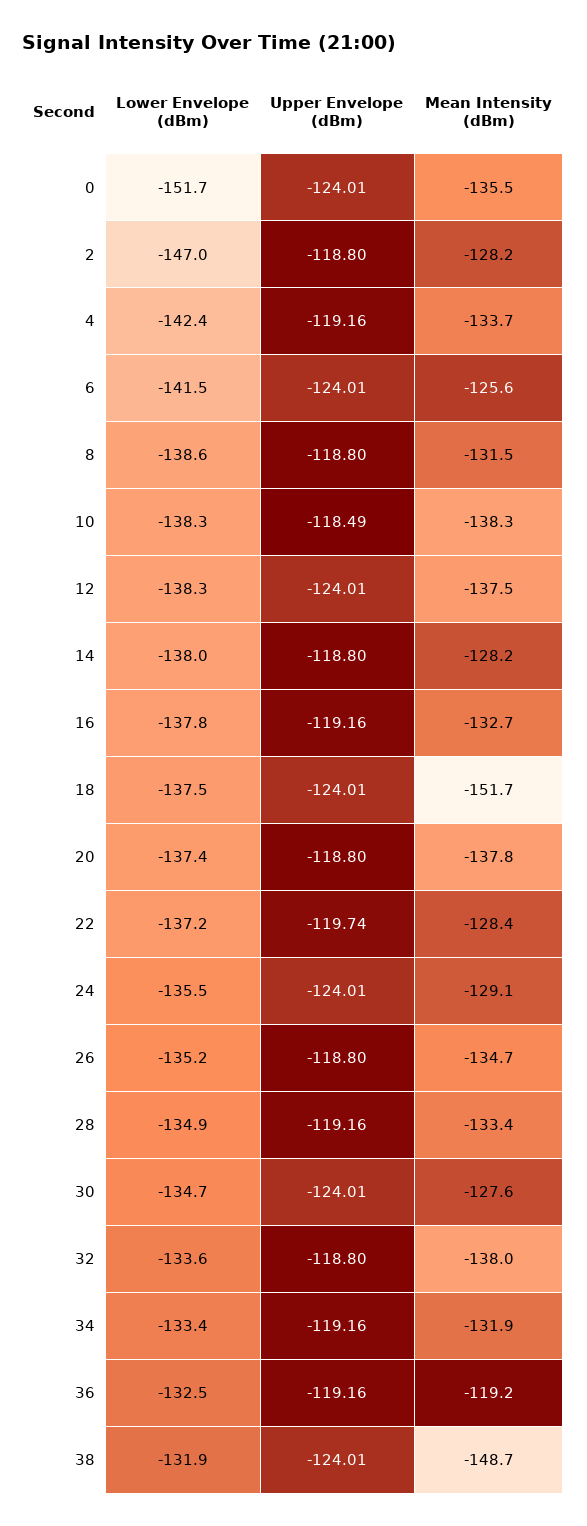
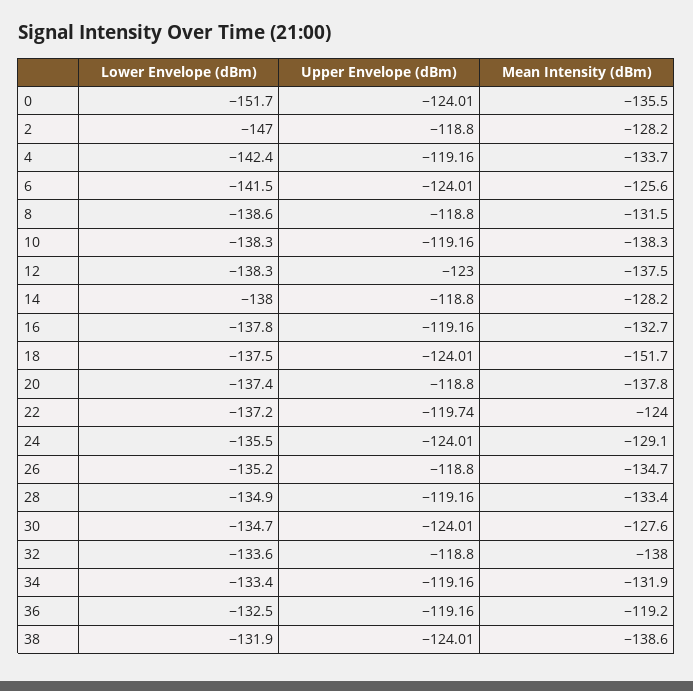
Upper Envelope (dBm), 10: -118.49 -> -119.16
Upper Envelope (dBm), 12: -124.01 -> -123
Mean Intensity (dBm), 22: -128.4 -> -124
Mean Intensity (dBm), 38: -148.7 -> -138.6

